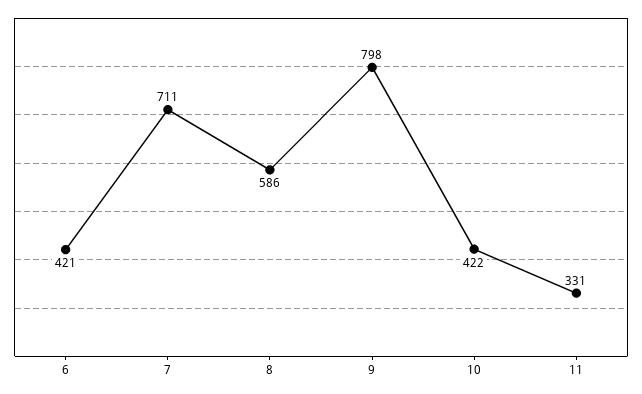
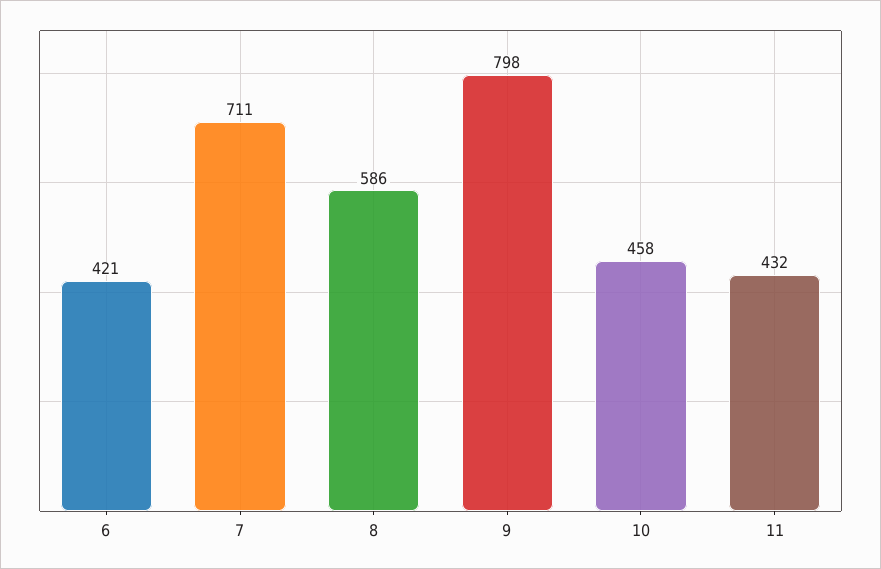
10: 422 -> 458
11: 331 -> 432

